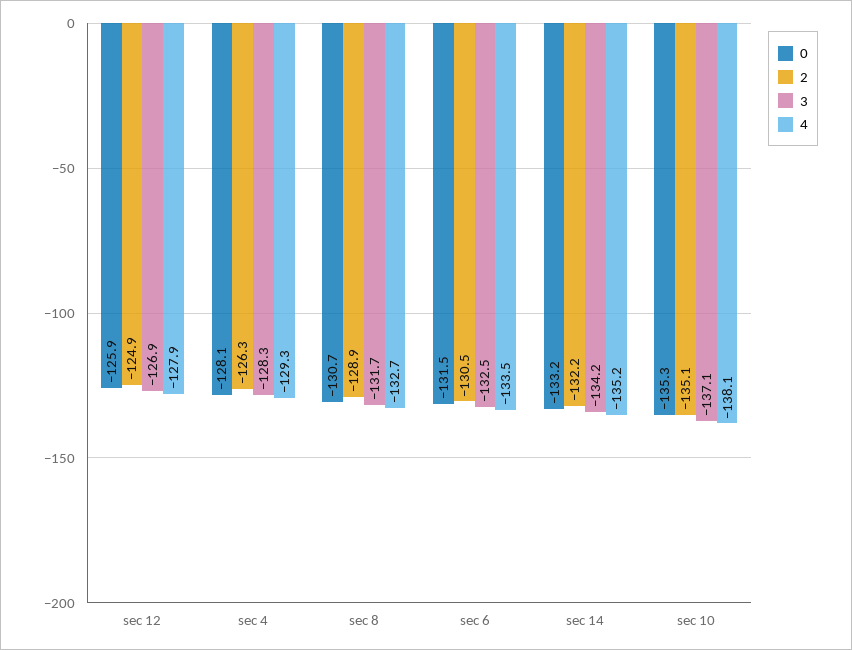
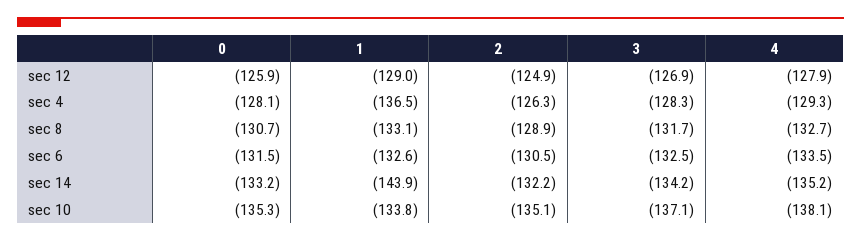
1, sec 12: none -> -129
1, sec 4: none -> -136.5
1, sec 8: none -> -133.1
1, sec 6: none -> -132.6
1, sec 14: none -> -143.9
1, sec 10: none -> -133.8

